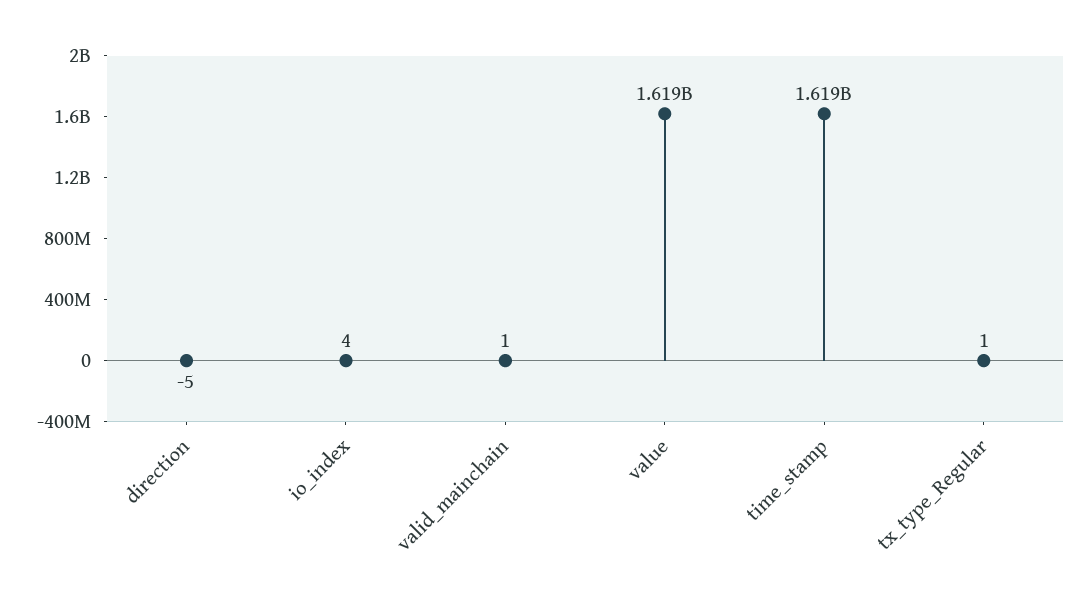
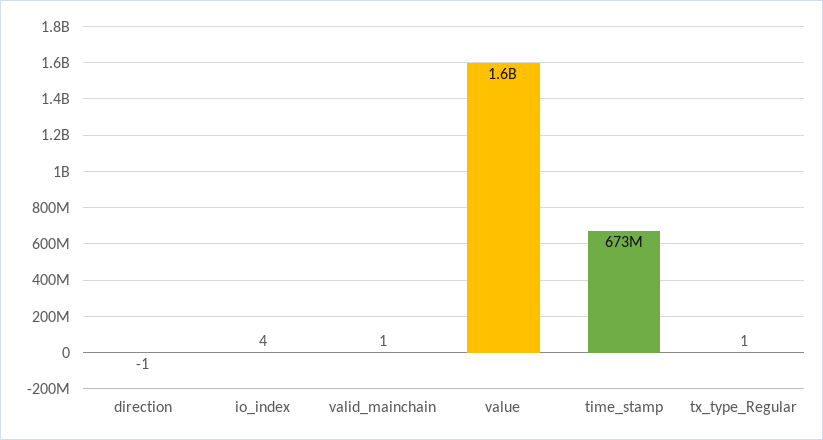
direction: -5 -> -1
time_stamp: 1619000000 -> 673000000

